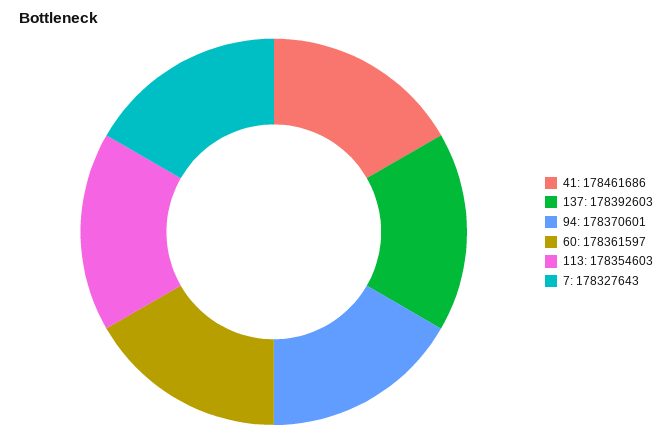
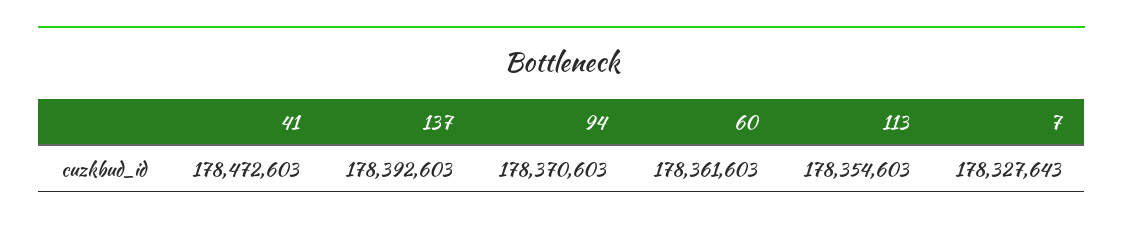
41: 178461686 -> 178472603
94: 178370601 -> 178370603
60: 178361597 -> 178361603

